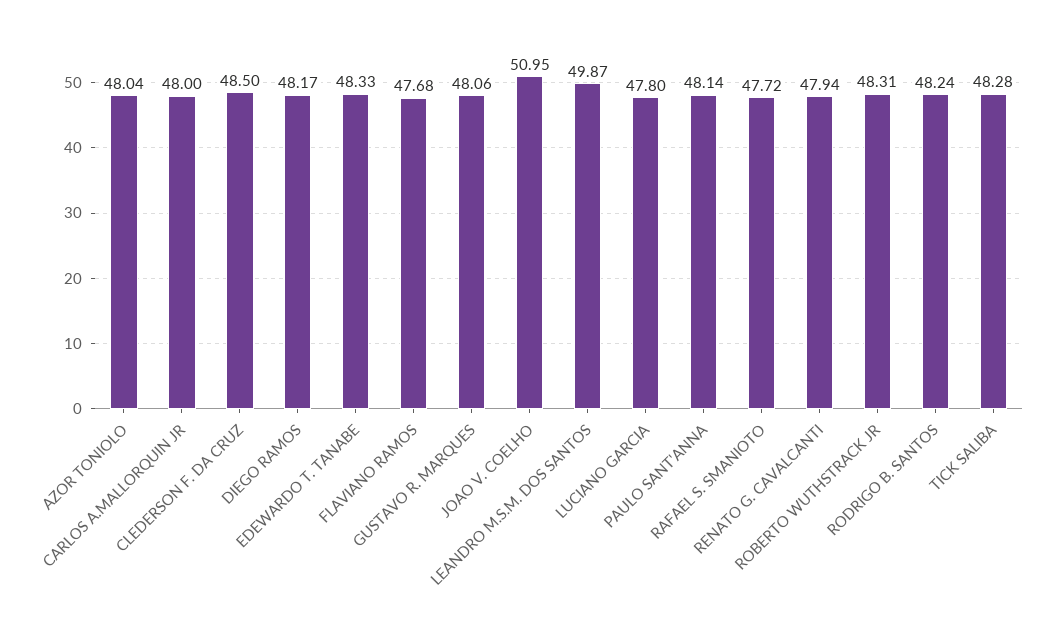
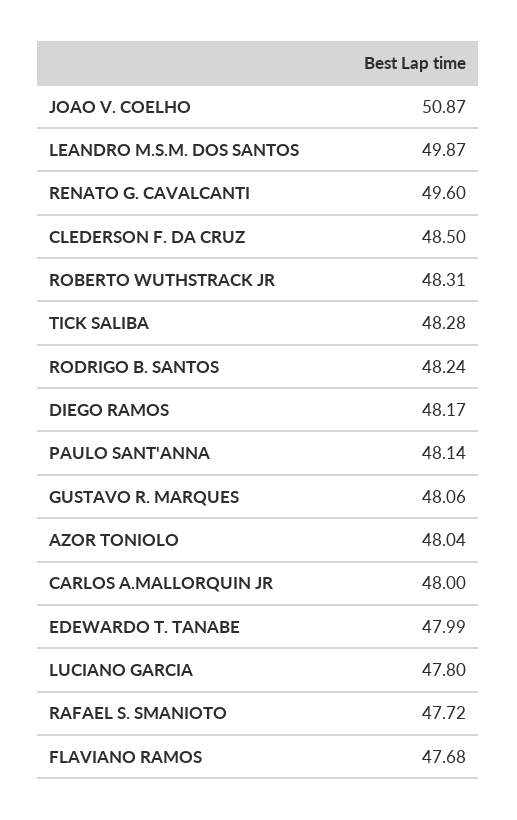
EDEWARDO T. TANABE: 48.33 -> 47.99
JOAO V. COELHO: 50.95 -> 50.87
RENATO G. CAVALCANTI: 47.94 -> 49.6

